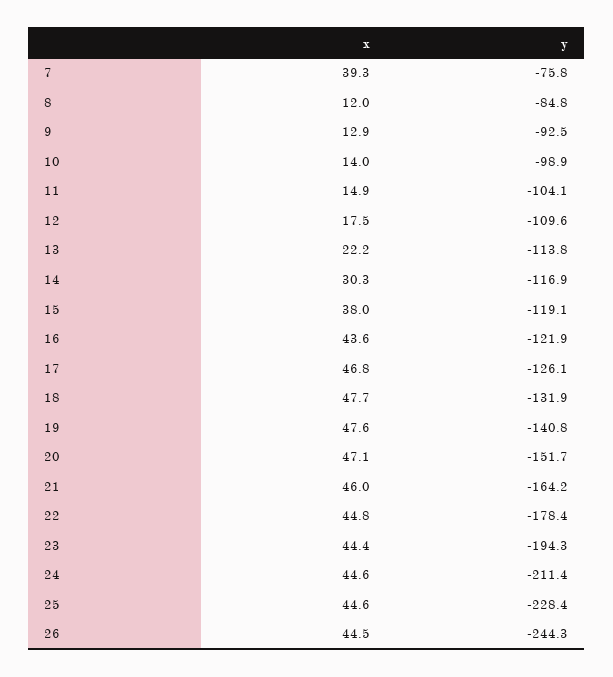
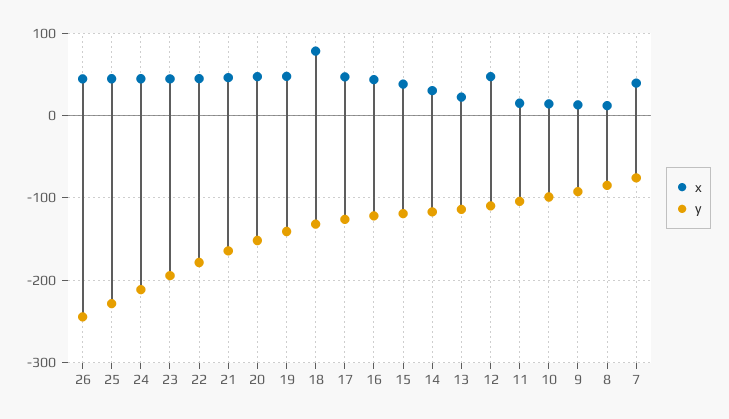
x, 12: 17.5 -> 50
x, 18: 47.7 -> 80

